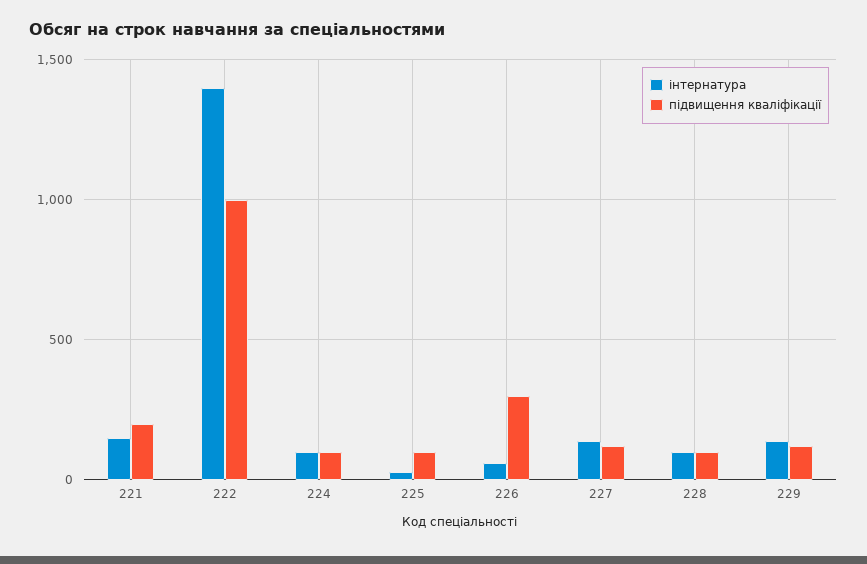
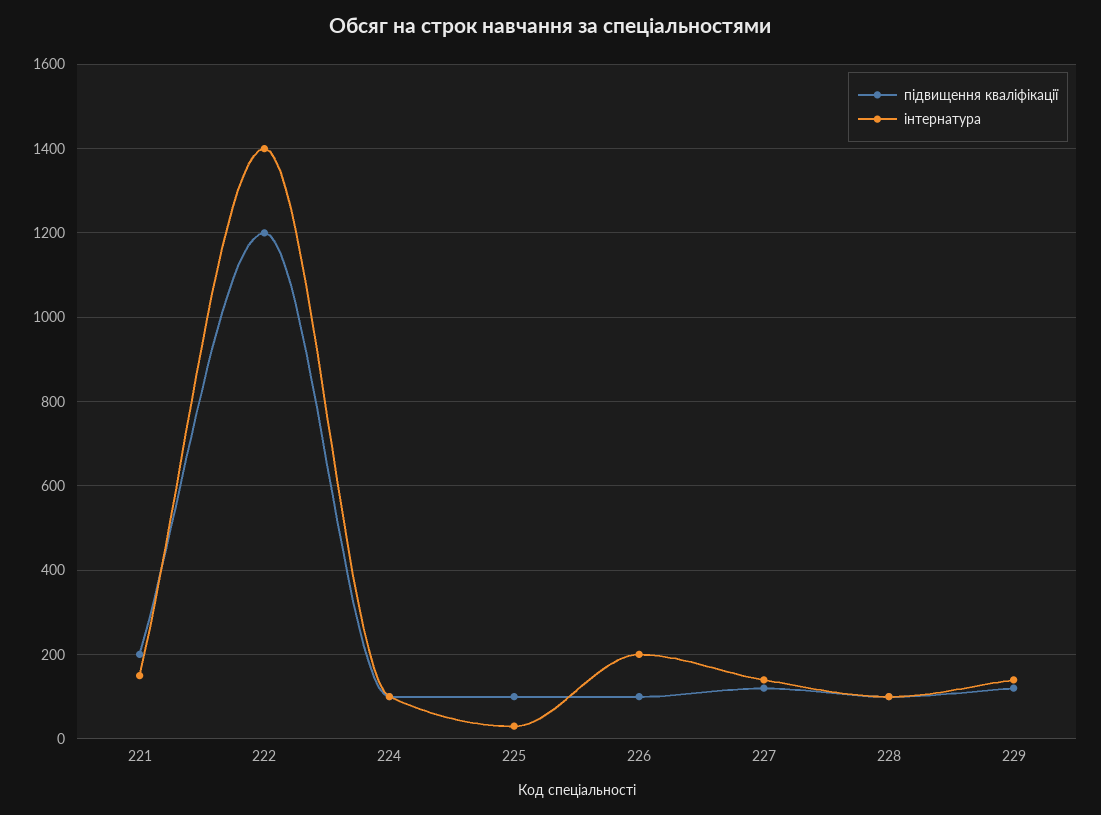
підвищення кваліфікації, 222: 1000 -> 1200
інтернатура, 226: 50 -> 200
підвищення кваліфікації, 226: 300 -> 100

